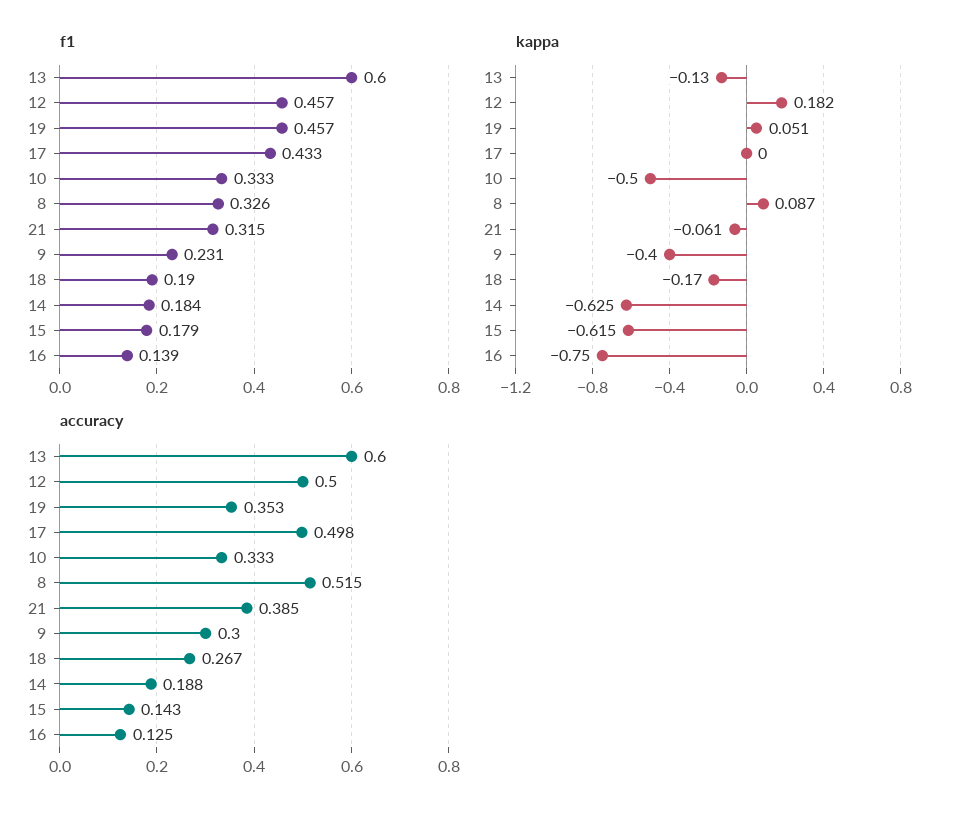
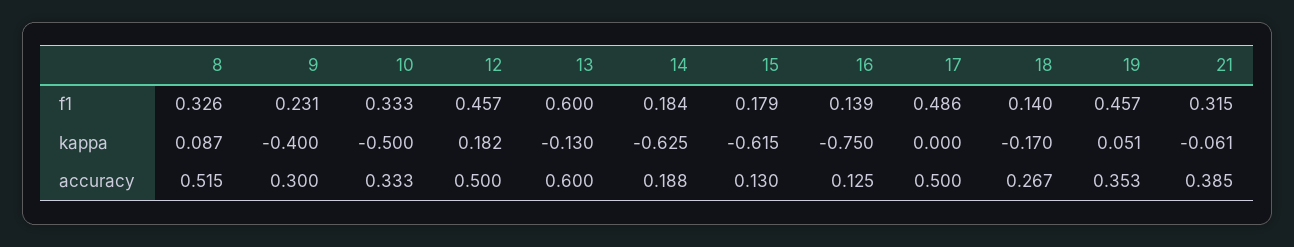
f1, 17: 0.433 -> 0.486
f1, 18: 0.19 -> 0.14
accuracy, 17: 0.498 -> 0.5
accuracy, 15: 0.143 -> 0.13

